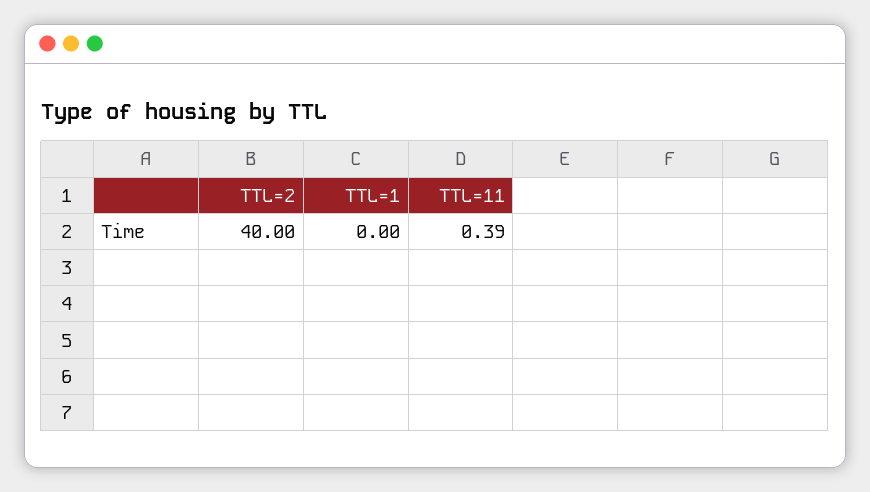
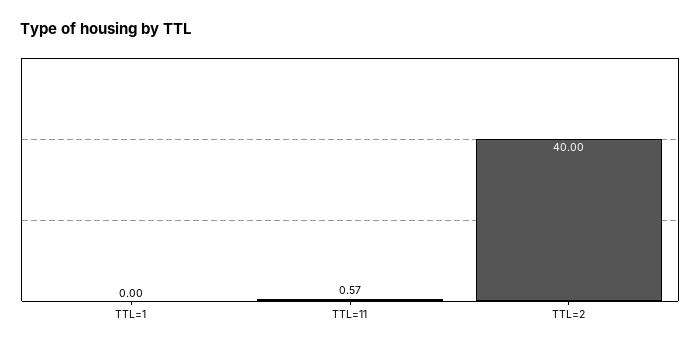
TTL=11: 0.39 -> 0.57

